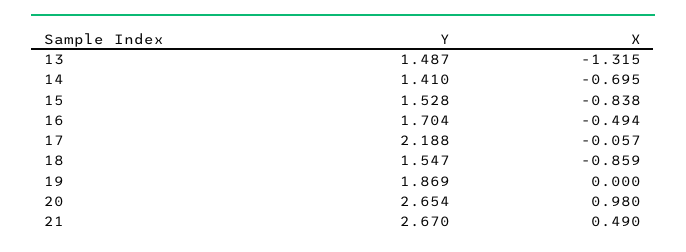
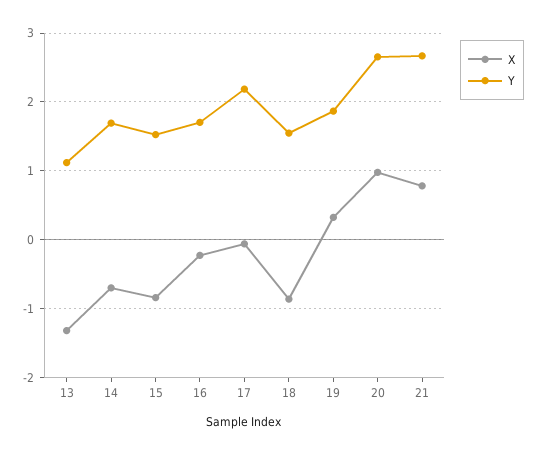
Y, 13: 1.487 -> 1.1
Y, 14: 1.41 -> 1.7
X, 16: -0.494 -> -0.2
X, 19: 0 -> 0.3
X, 21: 0.49 -> 0.8

